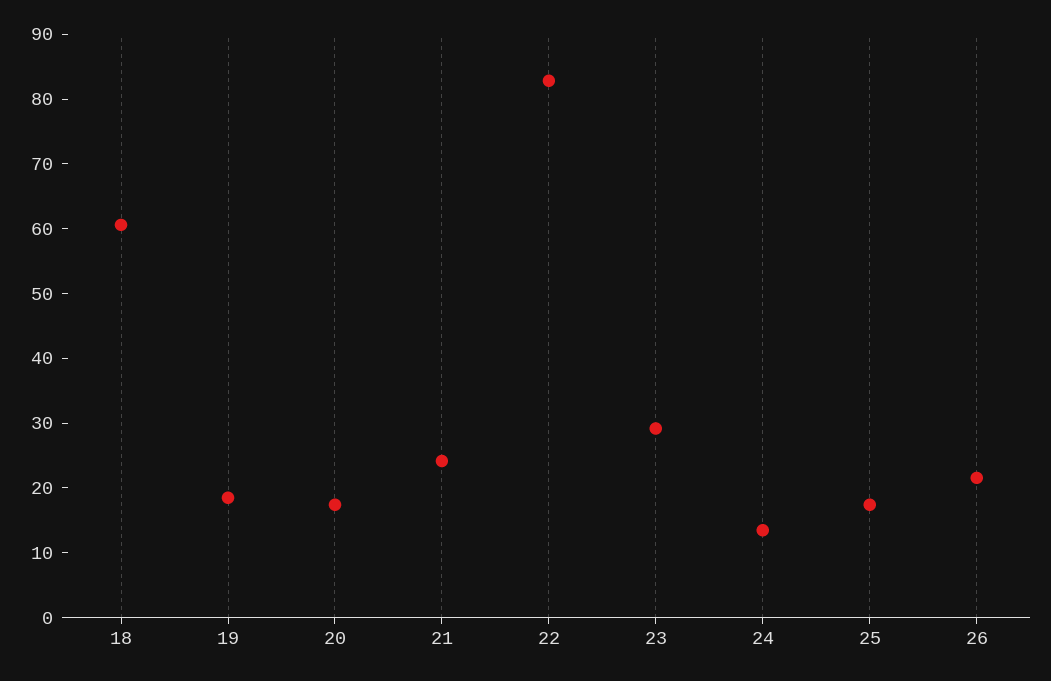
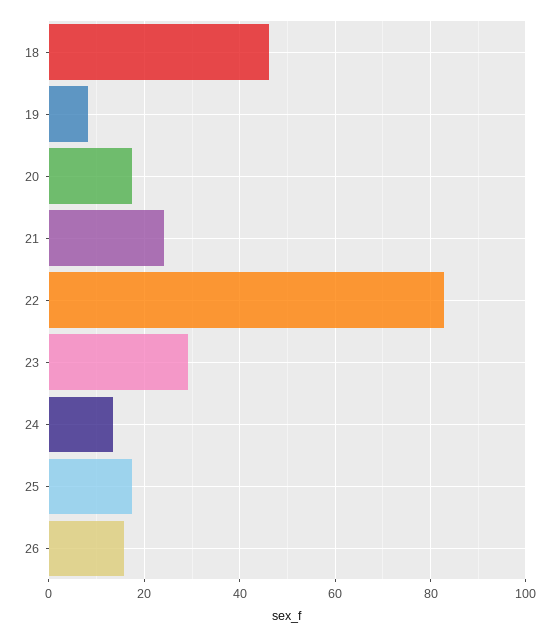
18: 60 -> 46
19: 18 -> 8
26: 22 -> 16

